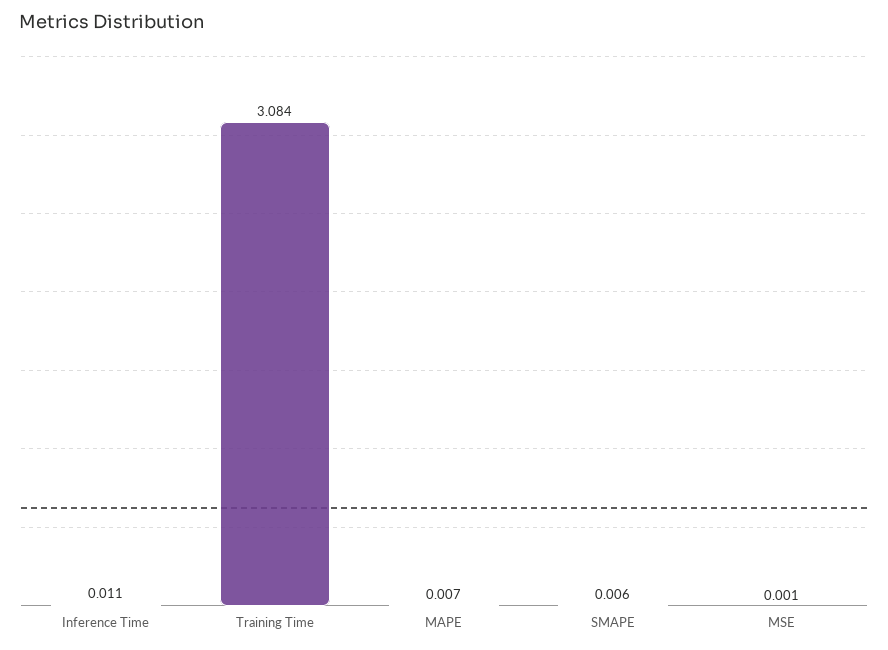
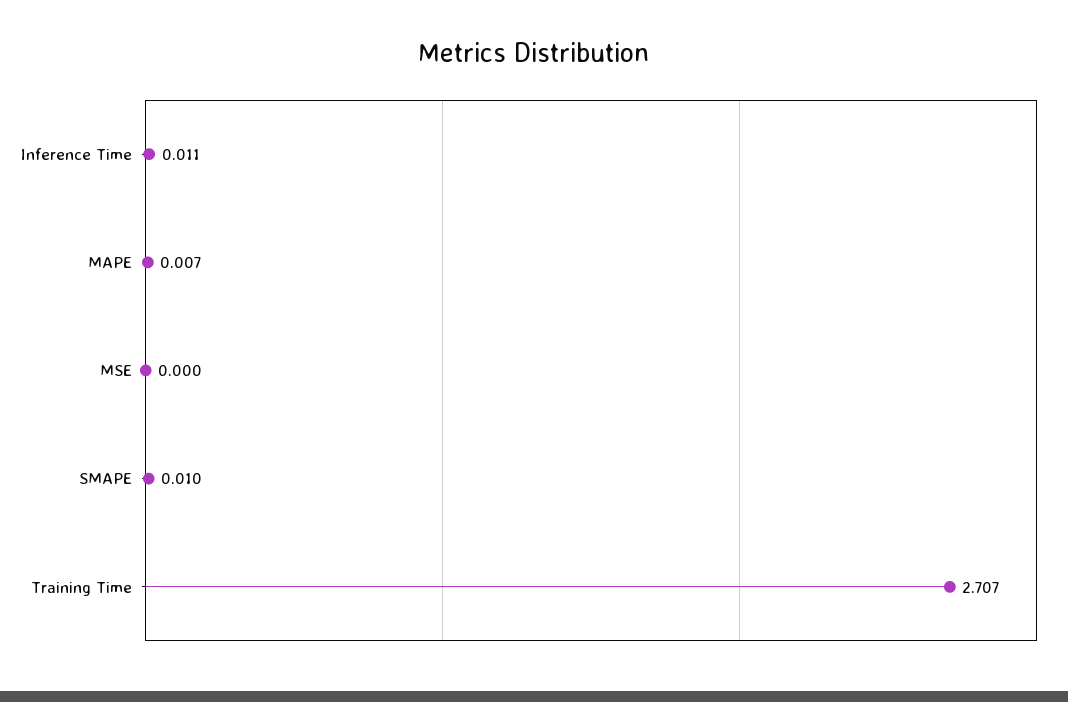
Training Time: 3.084 -> 2.707
SMAPE: 0.006 -> 0.01
MSE: 0.001 -> 0

